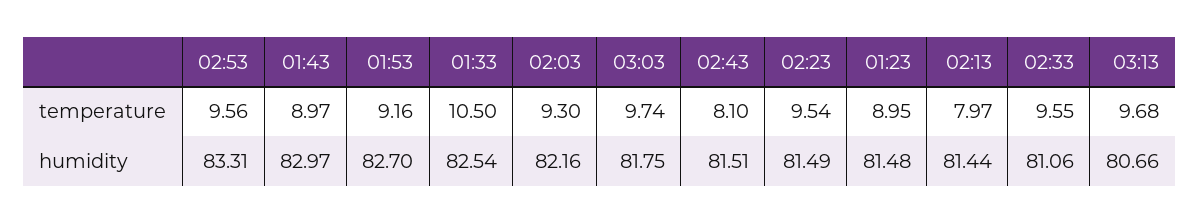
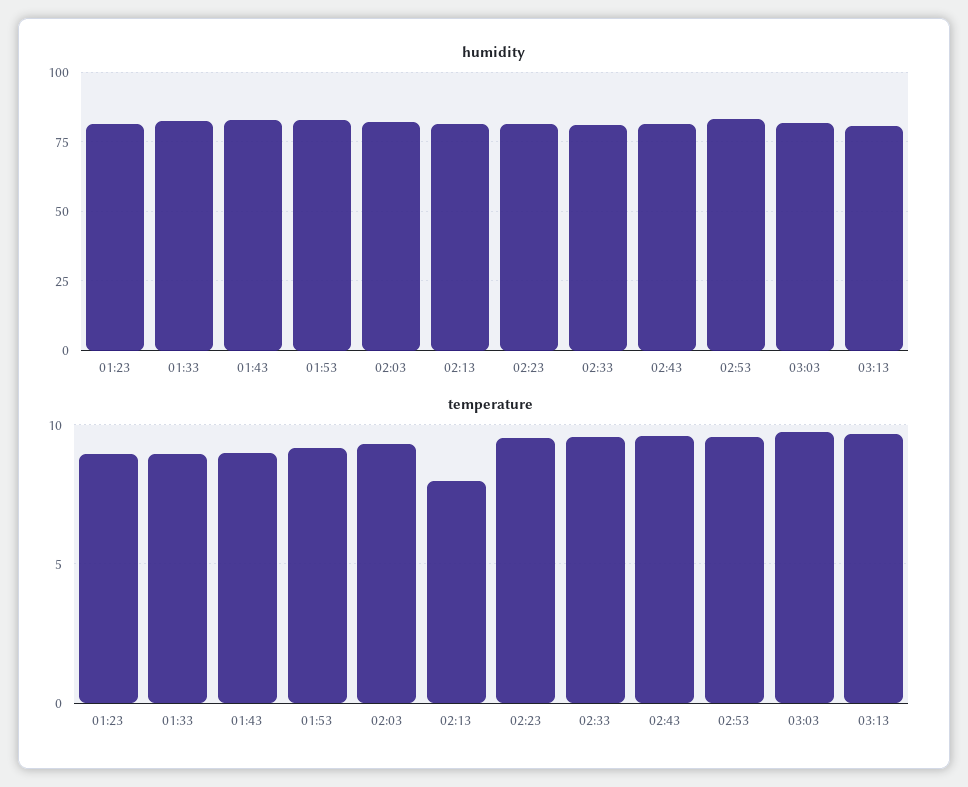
temperature, 01:33: 10.5 -> 9
temperature, 02:43: 8.1 -> 9.5

